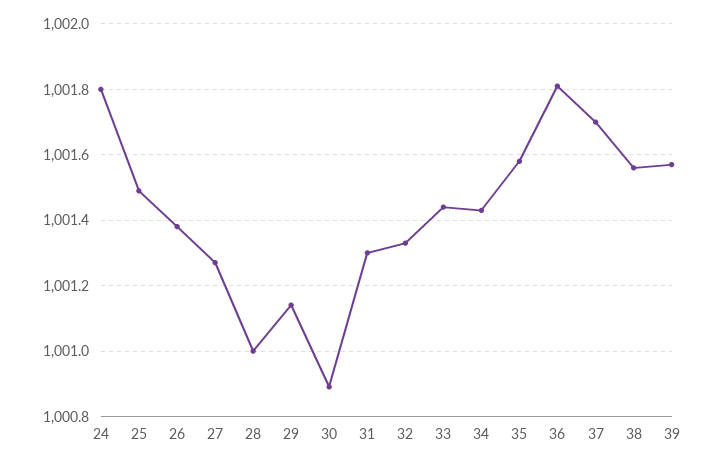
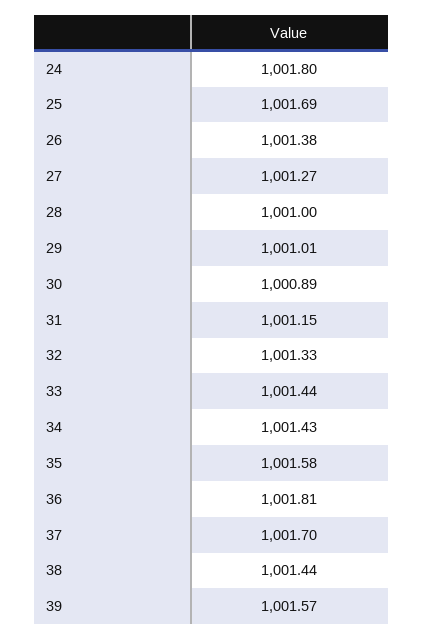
25: 1001.5 -> 1001.69
29: 1001.15 -> 1001.01
31: 1001.3 -> 1001.15
38: 1001.55 -> 1001.44

